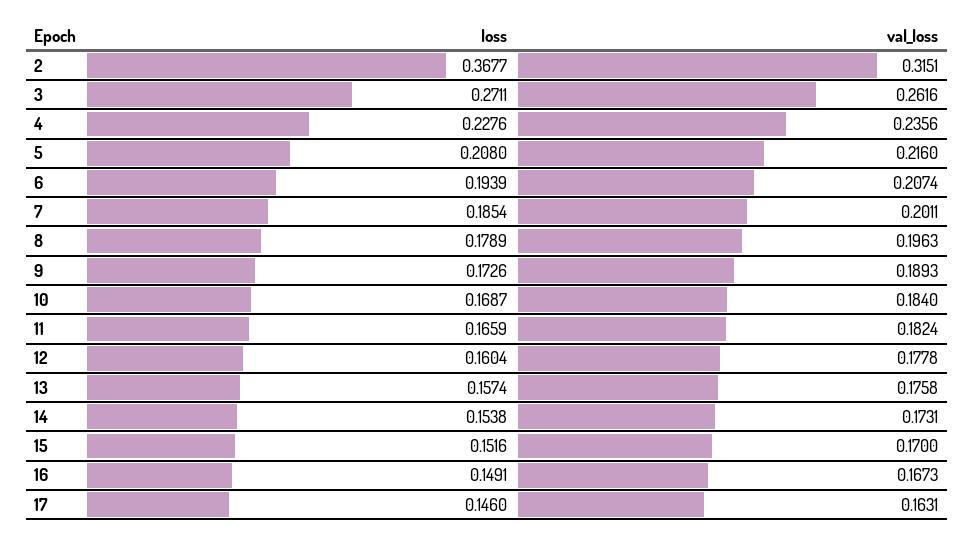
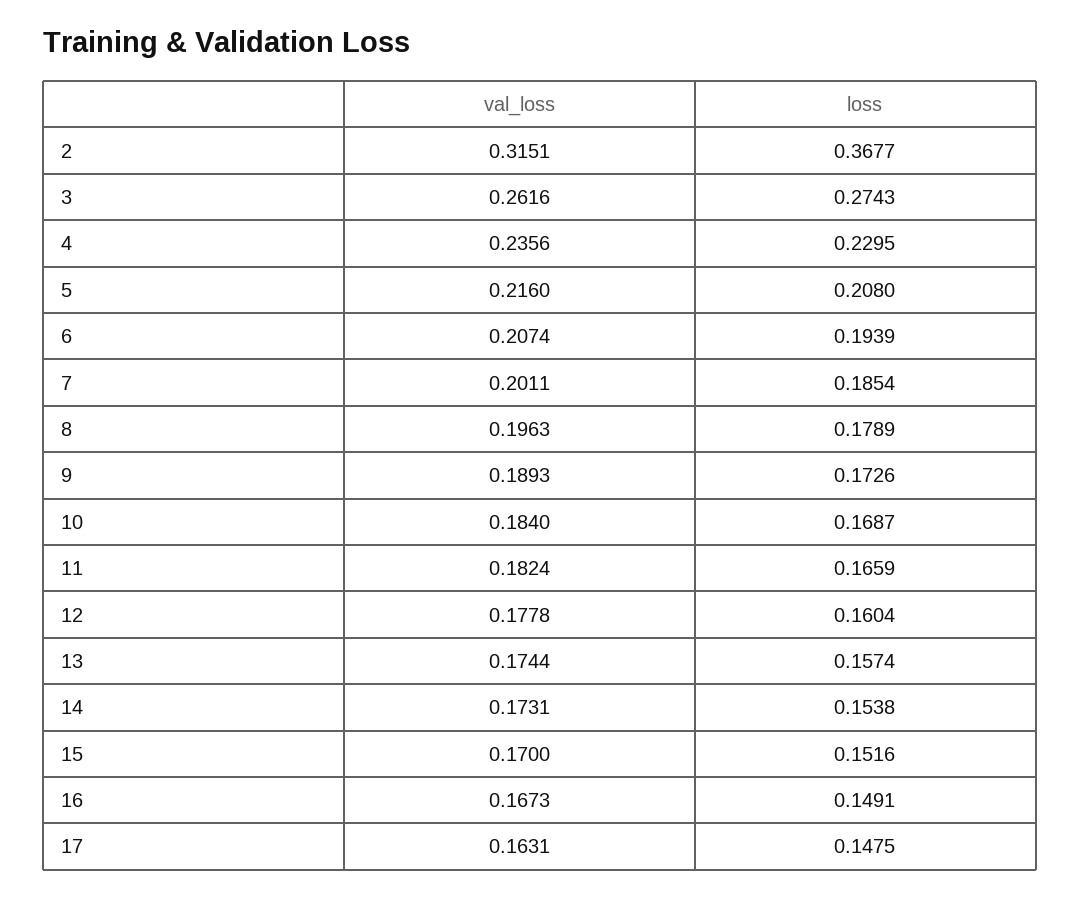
loss, 3: 0.2711 -> 0.2743
loss, 4: 0.2276 -> 0.2295
val_loss, 13: 0.1758 -> 0.1744
loss, 17: 0.146 -> 0.1475

